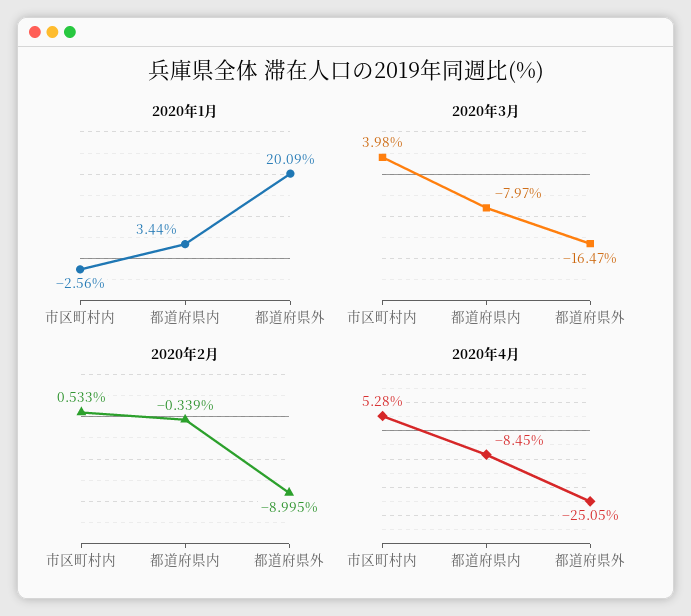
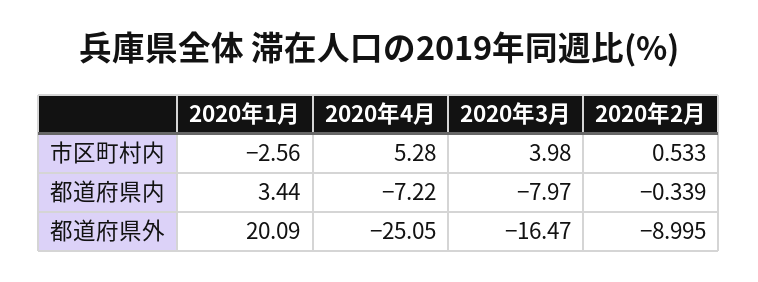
2020年4月, 都道府県内: -8.45 -> -7.22

